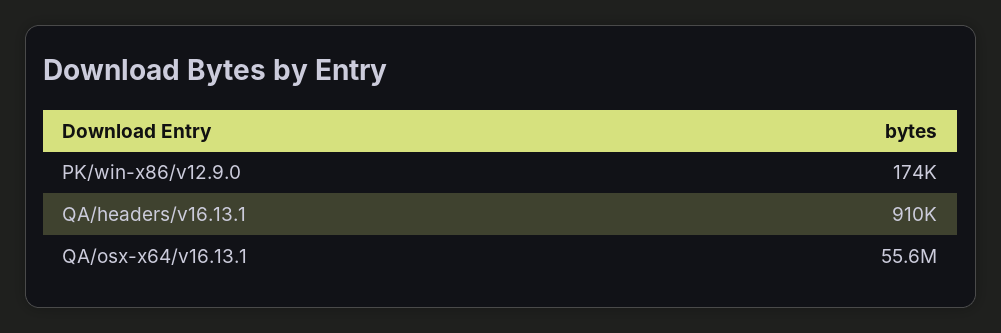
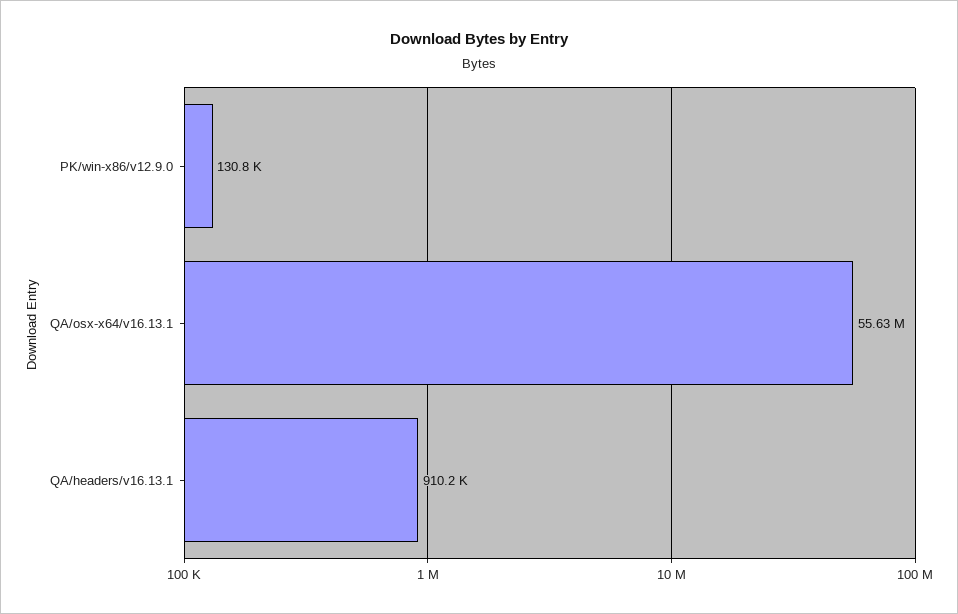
PK/win-x86/v12.9.0: 174000 -> 130800

